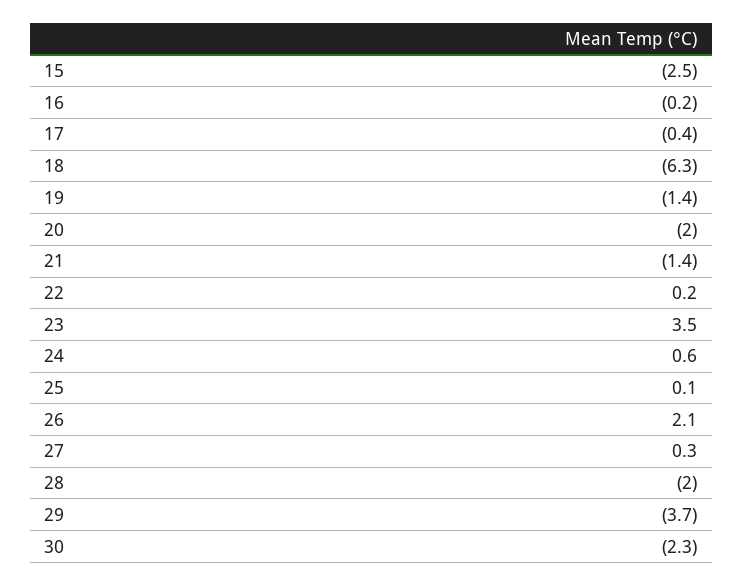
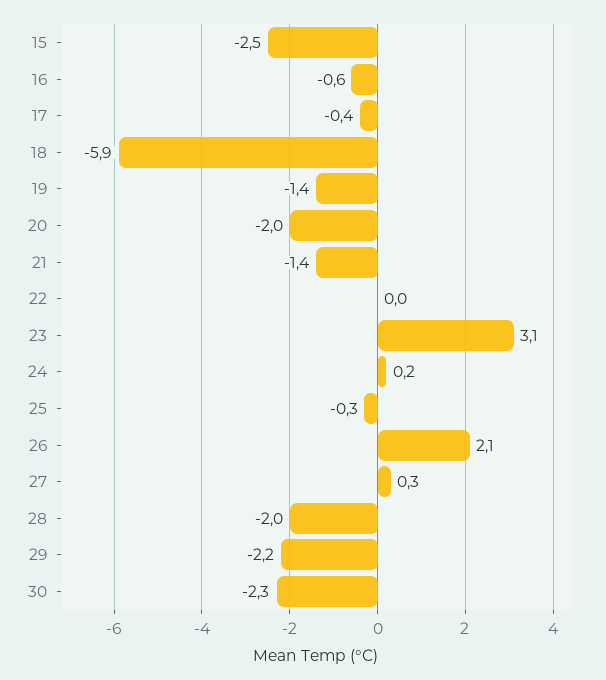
16: -0.2 -> -0.6
18: -6.3 -> -5.9
22: 0.2 -> 0
23: 3.5 -> 3.1
24: 0.6 -> 0.2
25: 0.1 -> -0.3
29: -3.7 -> -2.2

